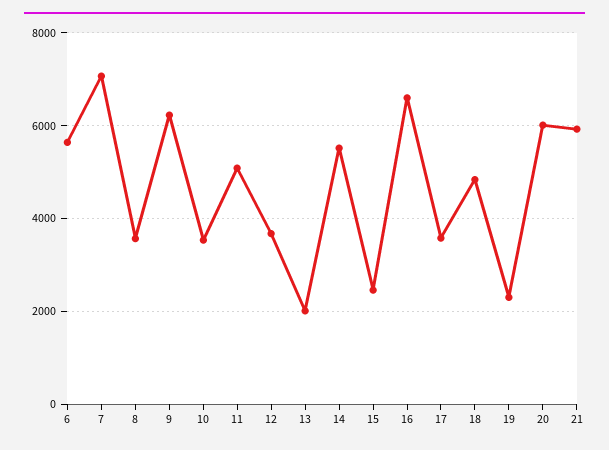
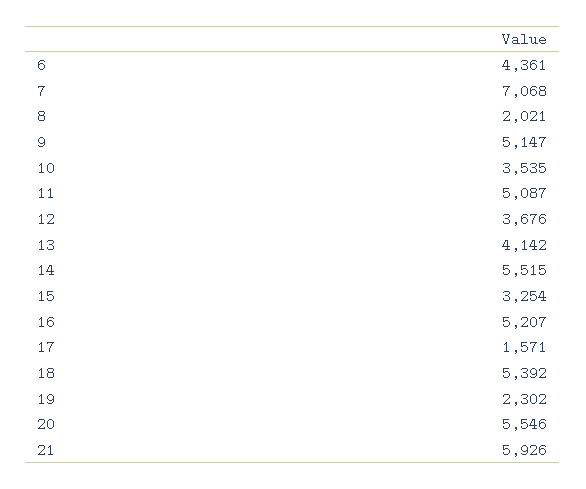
6: 5600 -> 4361
8: 3600 -> 2021
9: 6200 -> 5147
13: 2000 -> 4142
15: 2400 -> 3254
16: 6600 -> 5207
17: 3600 -> 1571
18: 4800 -> 5392
20: 6000 -> 5546

